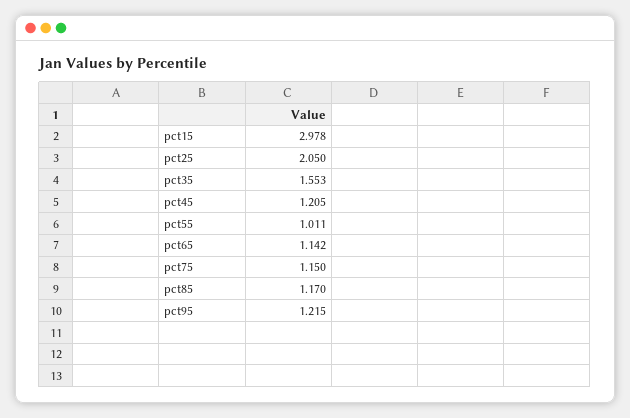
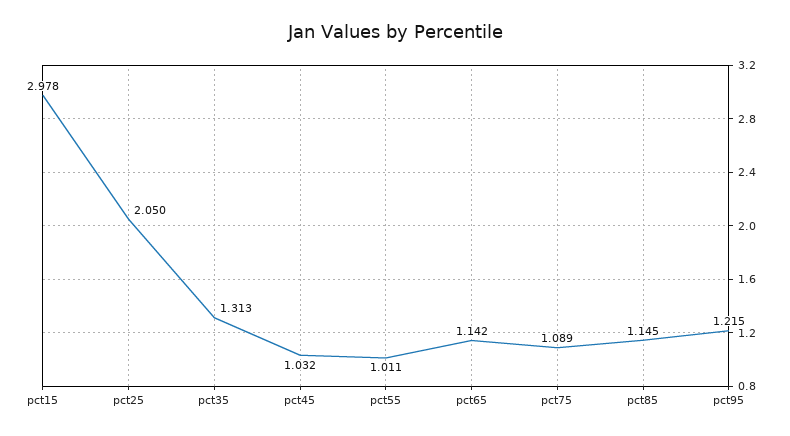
pct35: 1.553 -> 1.313
pct45: 1.205 -> 1.032
pct75: 1.15 -> 1.089
pct85: 1.17 -> 1.145

